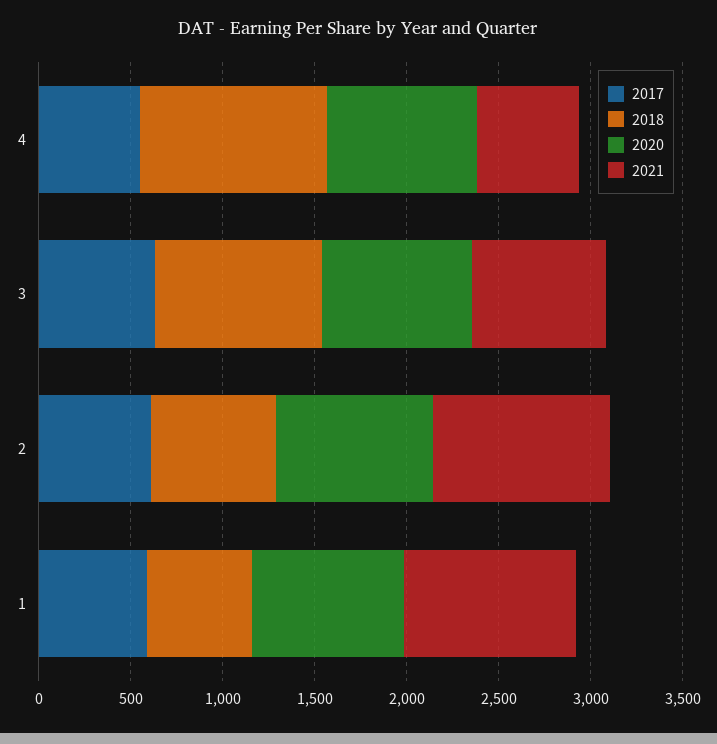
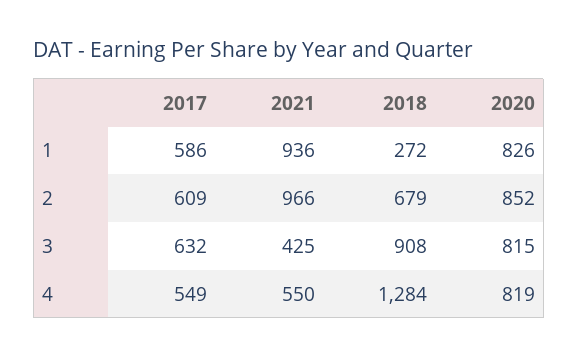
2018, 4: 1000 -> 1284
2021, 3: 700 -> 425
2018, 1: 600 -> 272

